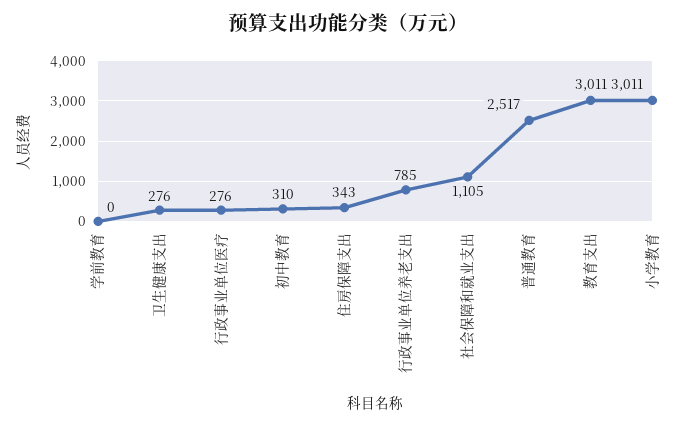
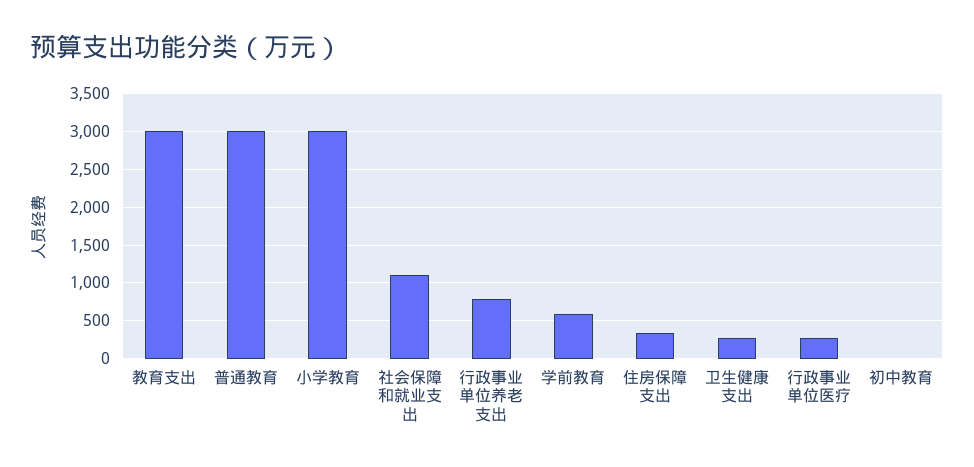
学前教育: 0 -> 600
初中教育: 310 -> 0
普通教育: 2517 -> 3000

